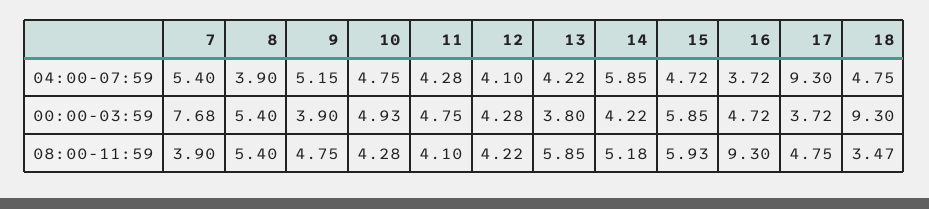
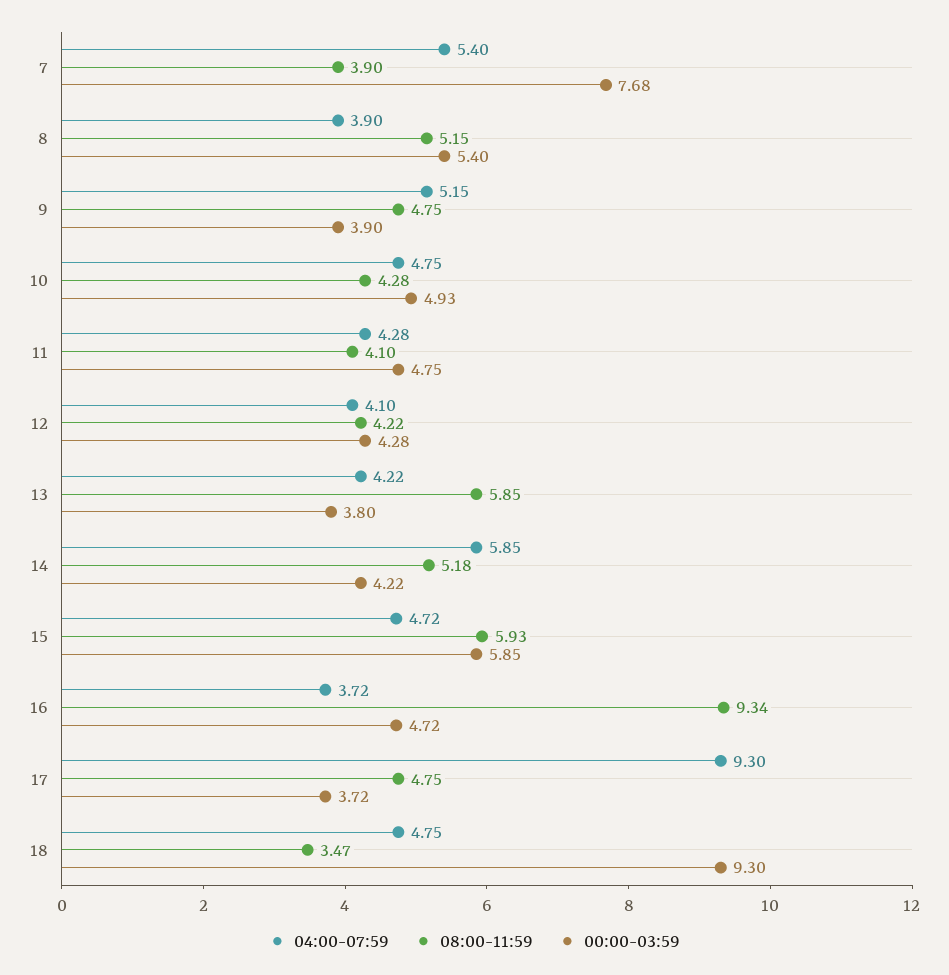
08:00-11:59, 8: 5.4 -> 5.15
08:00-11:59, 16: 9.3 -> 9.34

